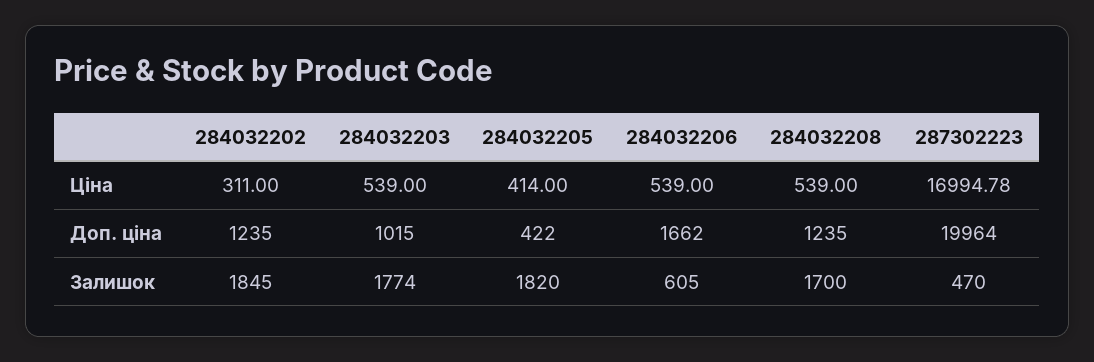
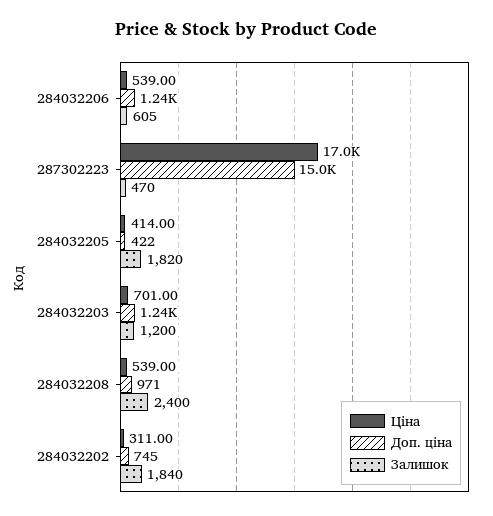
Ціна, 284032203: 539 -> 701
Доп. ціна, 284032202: 1235 -> 745
Доп. ціна, 284032203: 1015 -> 1240
Доп. ціна, 284032206: 1662 -> 1240
Доп. ціна, 284032208: 1235 -> 971
Доп. ціна, 287302223: 19964 -> 15000
Залишок, 284032202: 1845 -> 1840
Залишок, 284032203: 1774 -> 1200
Залишок, 284032208: 1700 -> 2400

